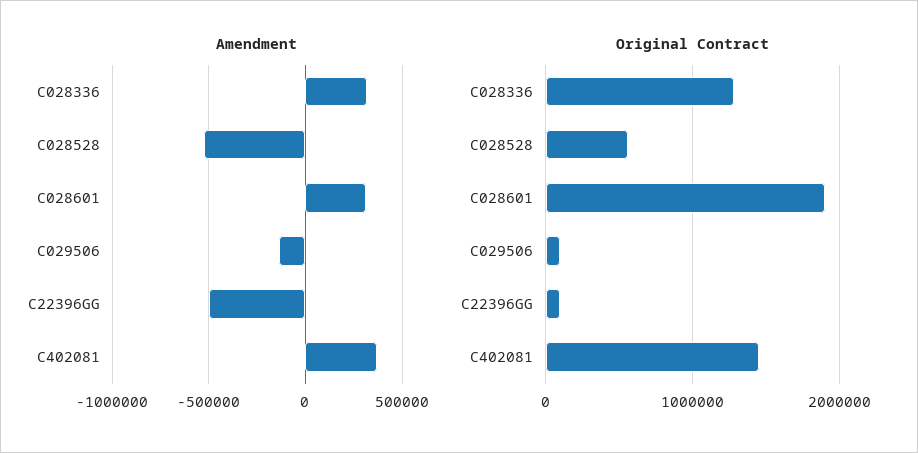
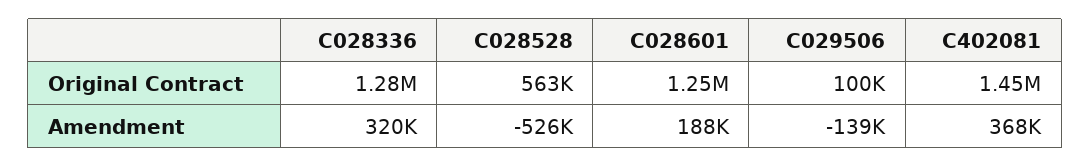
Amendment, C028601: 300000 -> 188000
Amendment, C22396GG: -500000 -> none
Original Contract, C028601: 1900000 -> 1250000
Original Contract, C22396GG: 100000 -> none

